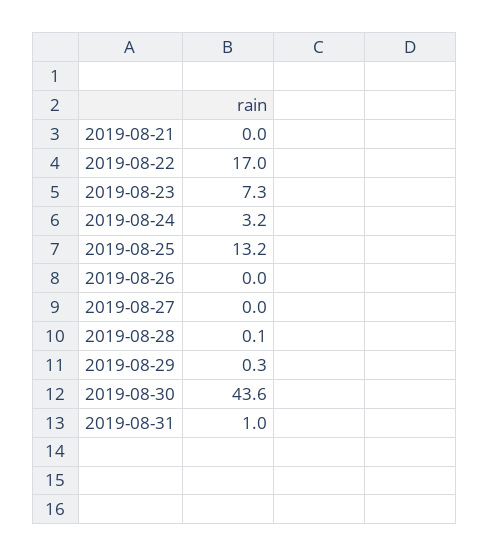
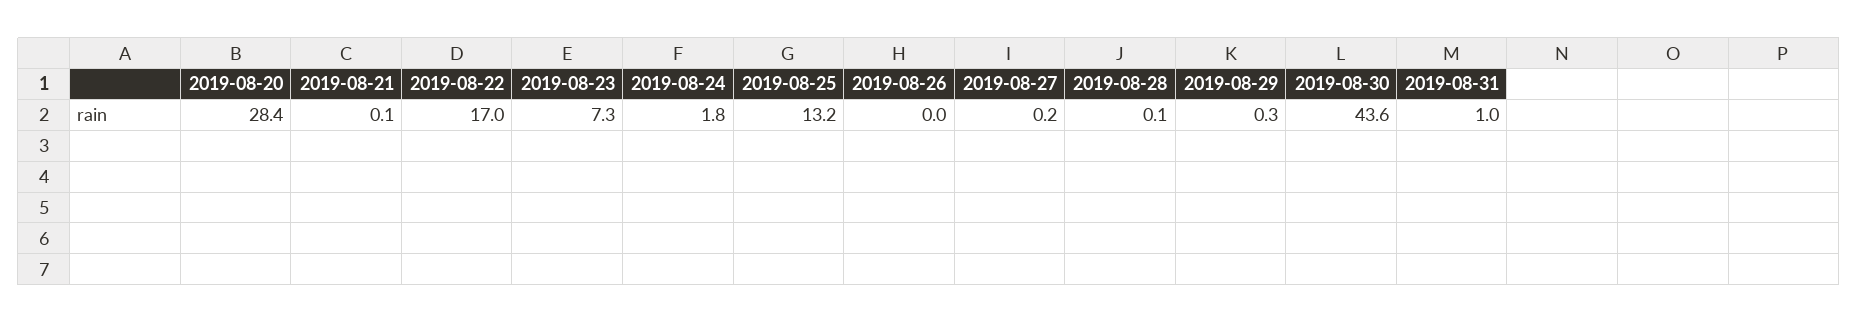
2019-08-21: 0 -> 0.1
2019-08-24: 3.2 -> 1.8
2019-08-27: 0 -> 0.2
2019-08-20: none -> 28.4

